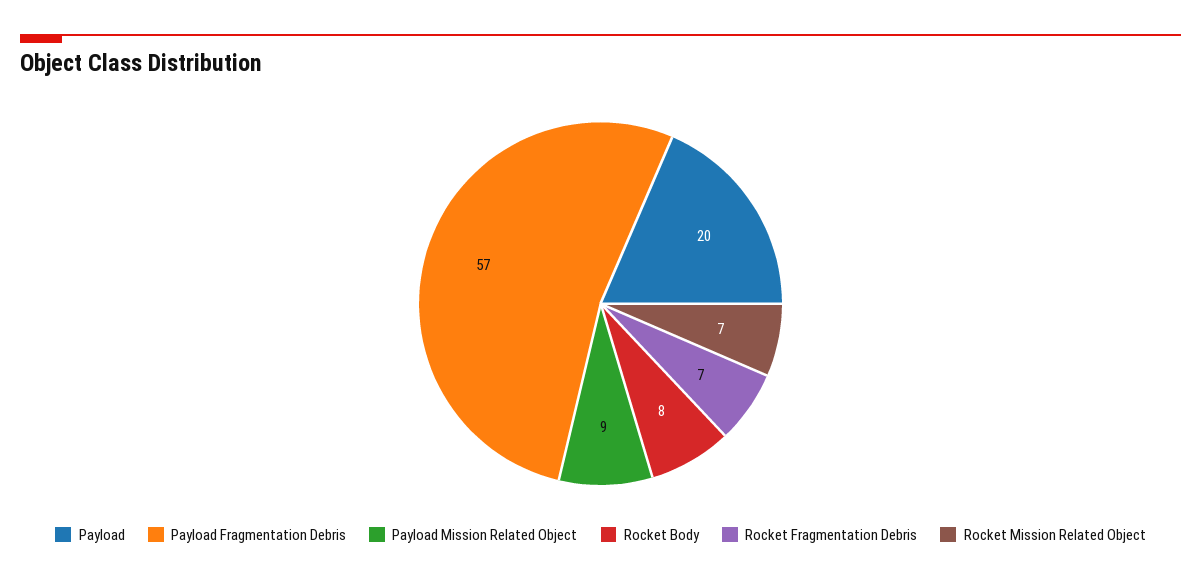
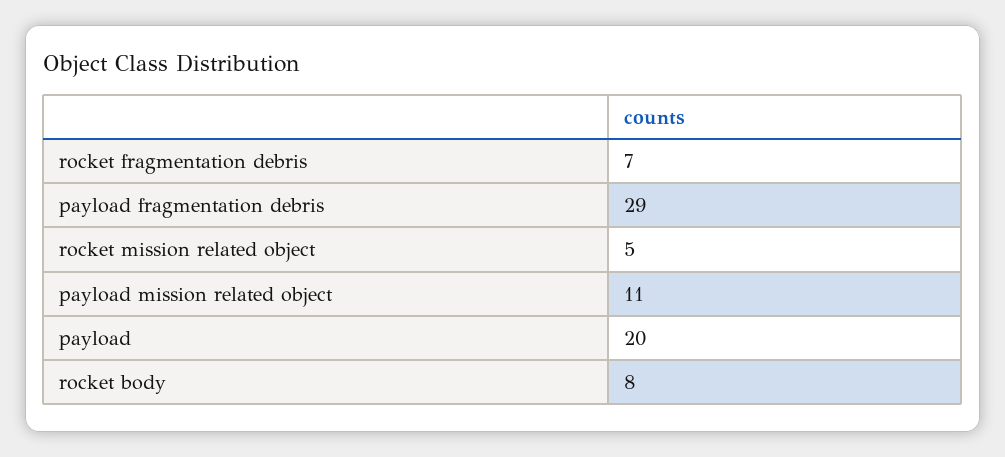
Payload Fragmentation Debris: 57 -> 29
Payload Mission Related Object: 9 -> 11
Rocket Mission Related Object: 7 -> 5

